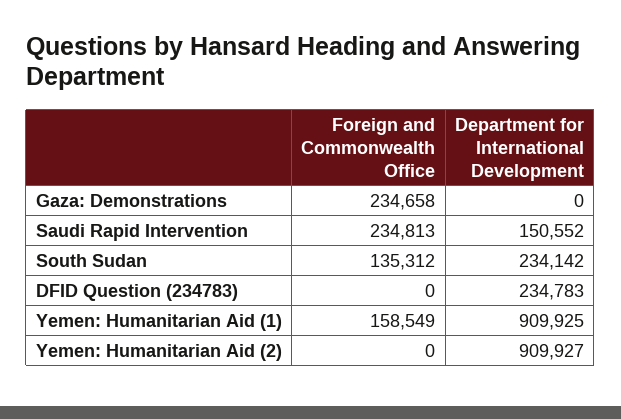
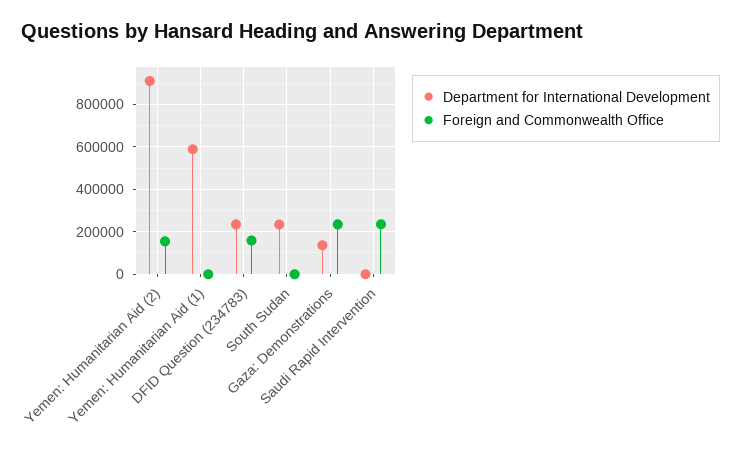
Department for International Development, Gaza: Demonstrations: 0 -> 150000
Department for International Development, Saudi Rapid Intervention: 150552 -> 0
Foreign and Commonwealth Office, South Sudan: 135312 -> 0
Foreign and Commonwealth Office, DFID Question (234783): 0 -> 150000
Foreign and Commonwealth Office, Yemen: Humanitarian Aid (1): 158549 -> 0
Department for International Development, Yemen: Humanitarian Aid (1): 909925 -> 600000
Foreign and Commonwealth Office, Yemen: Humanitarian Aid (2): 0 -> 150000

